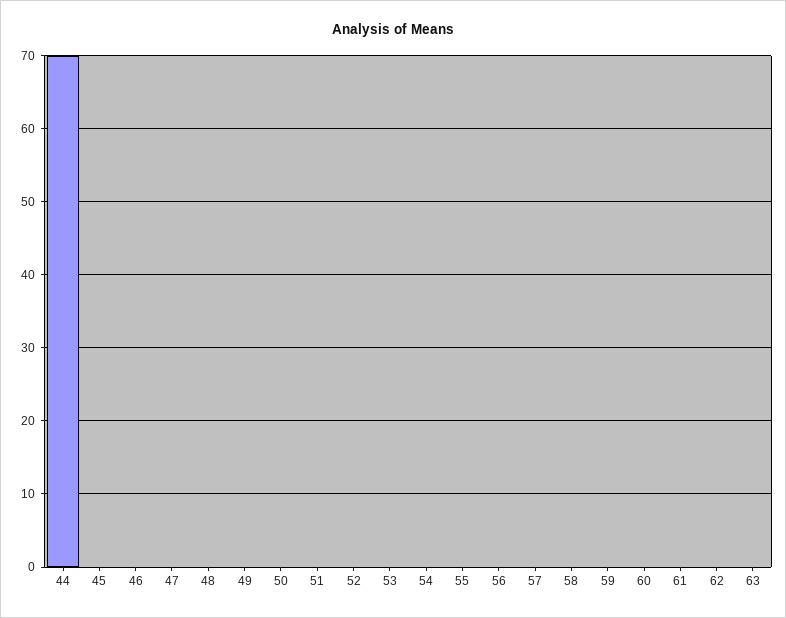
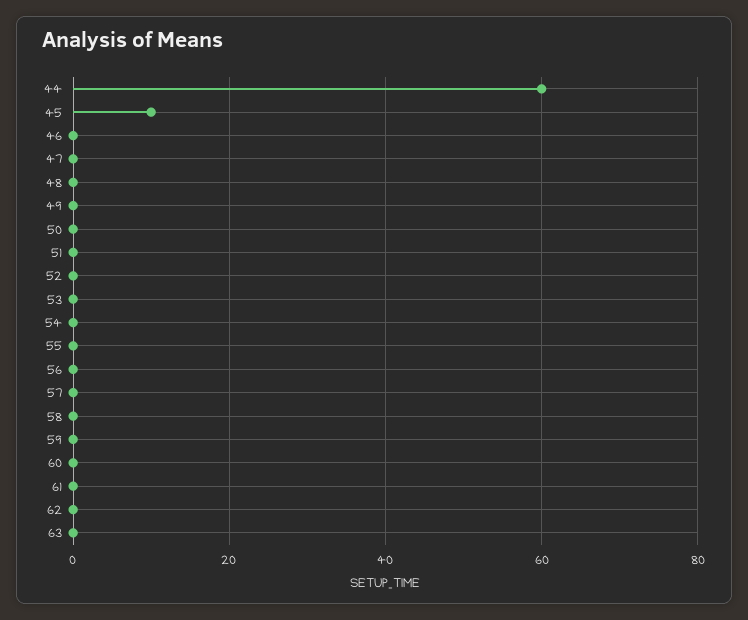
44: 70 -> 60
45: 0 -> 10

